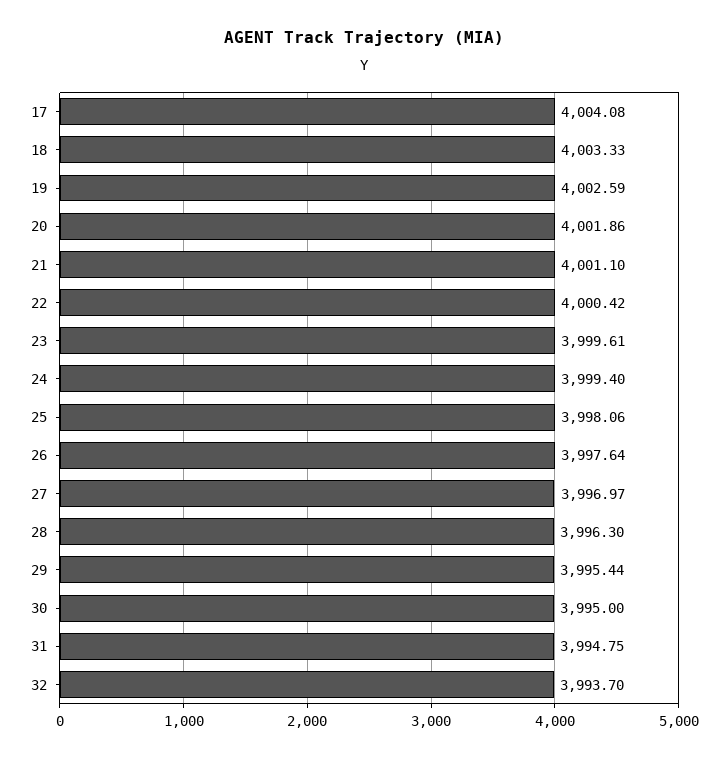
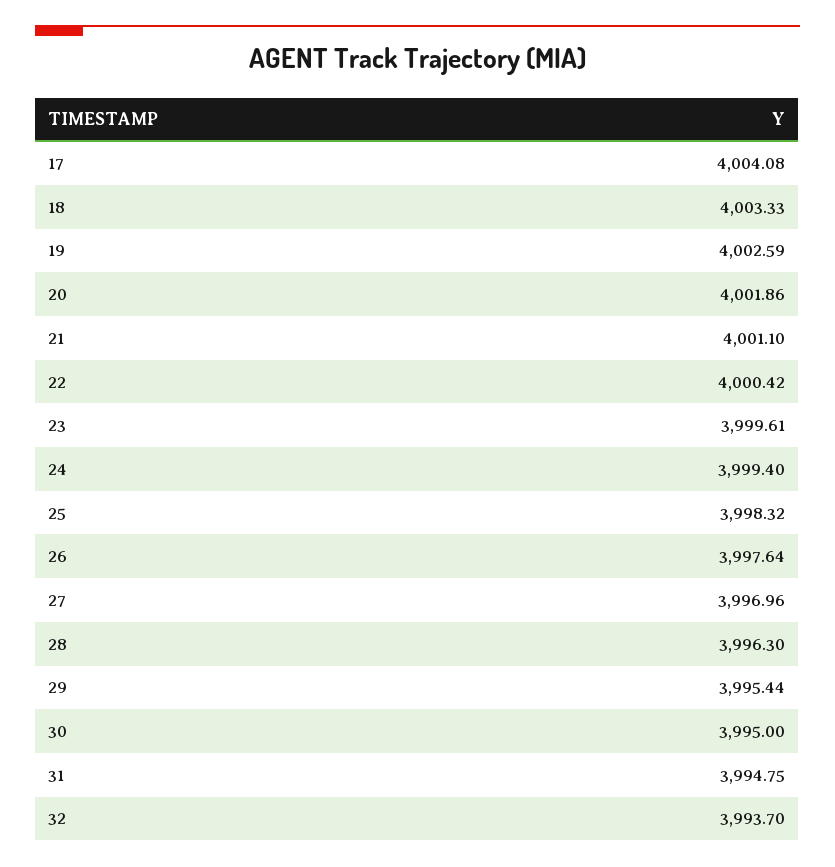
25: 3998.06 -> 3998.32
27: 3996.97 -> 3996.96

